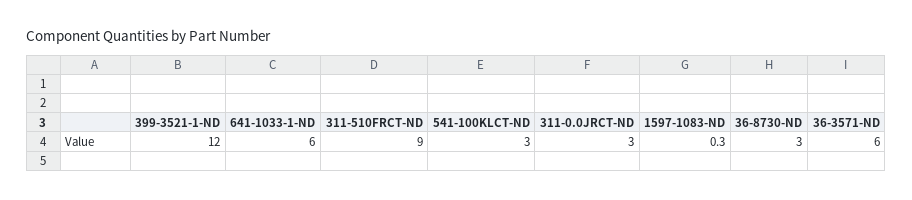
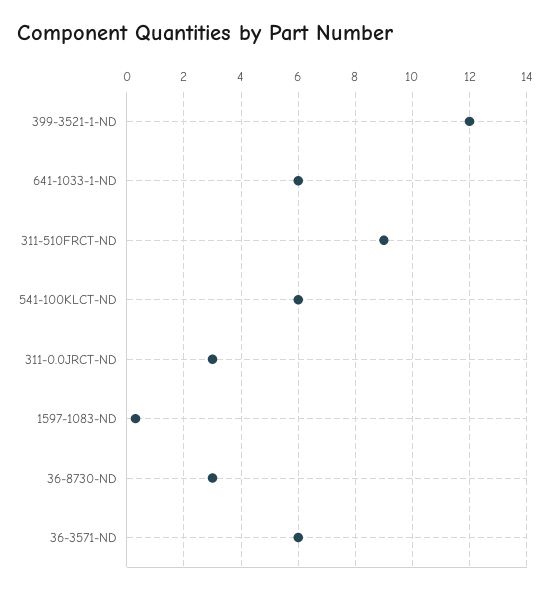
541-100KLCT-ND: 3 -> 6

